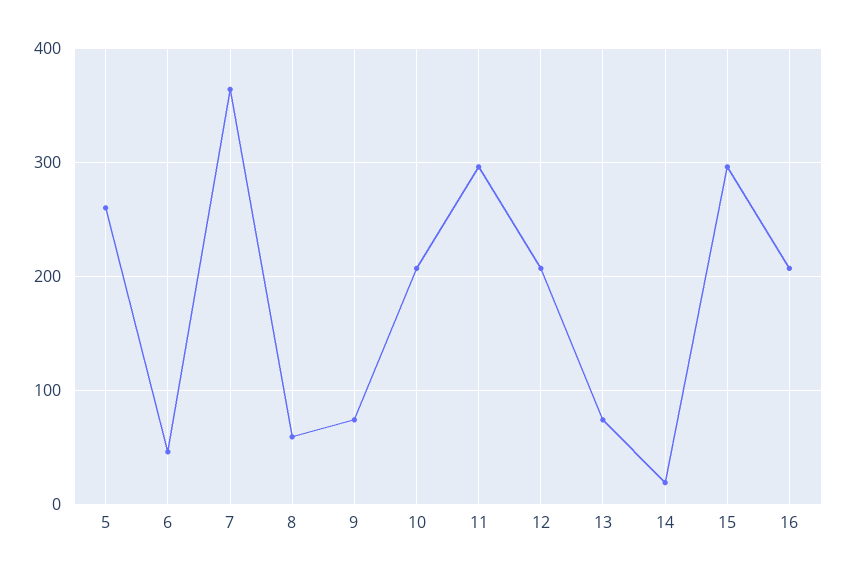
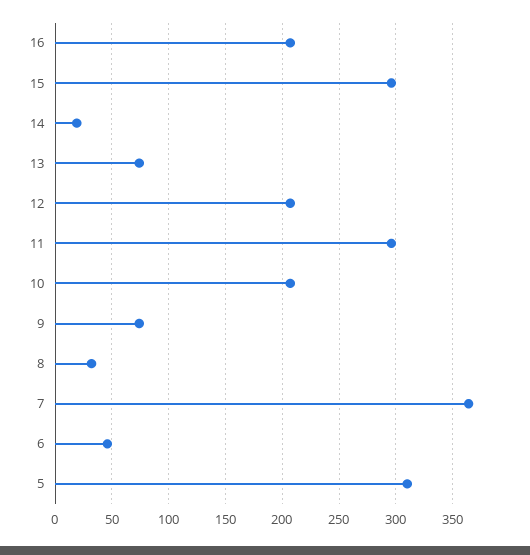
5: 260 -> 310
8: 60 -> 30

